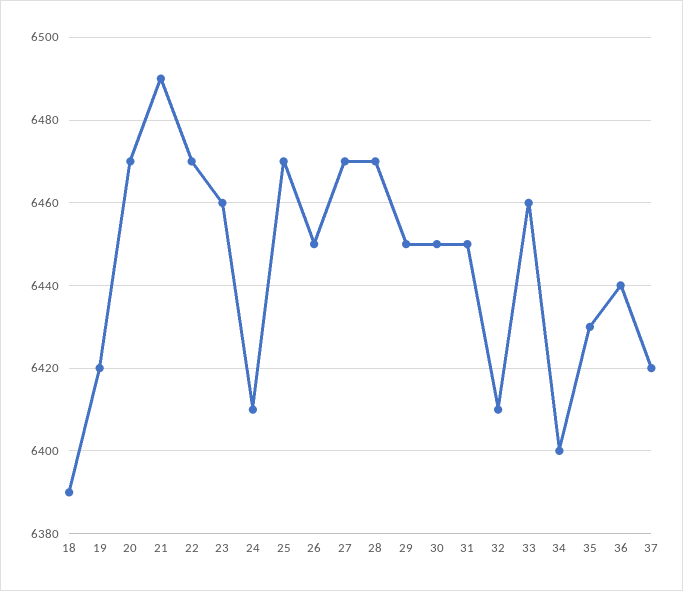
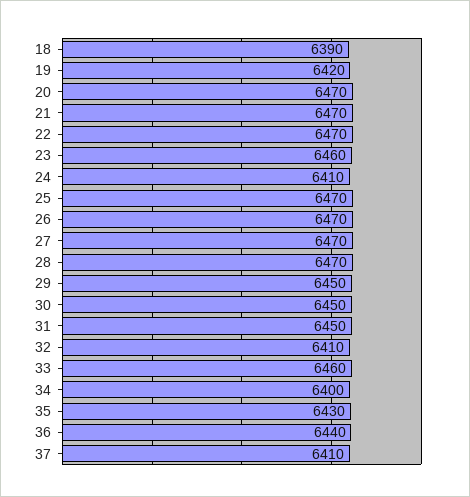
21: 6490 -> 6470
26: 6450 -> 6470
37: 6420 -> 6410

